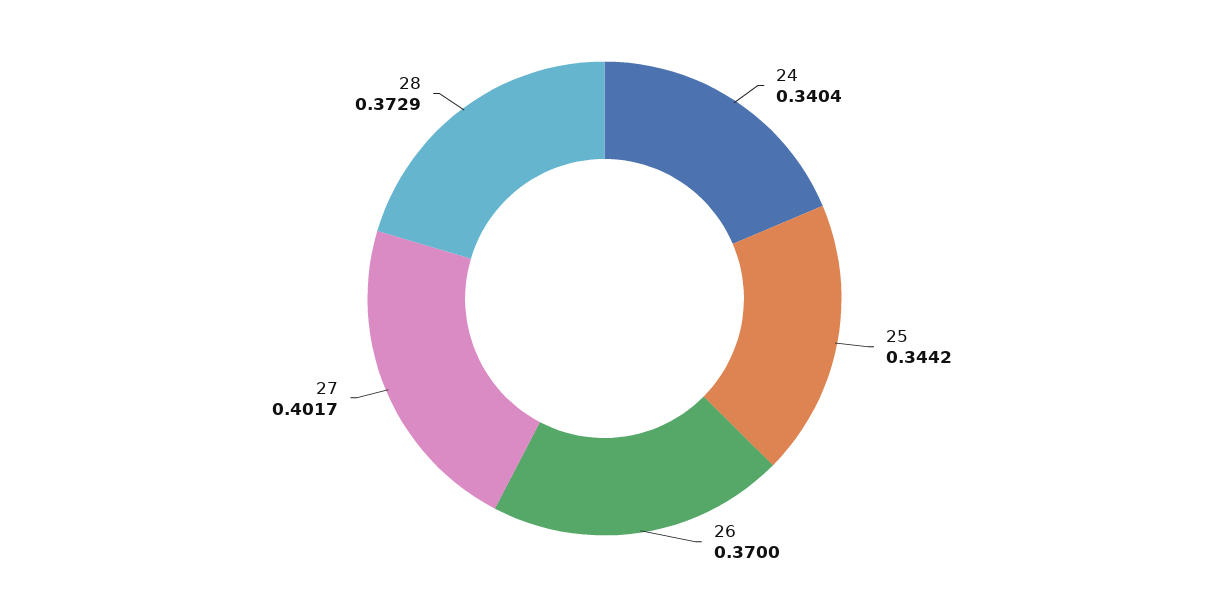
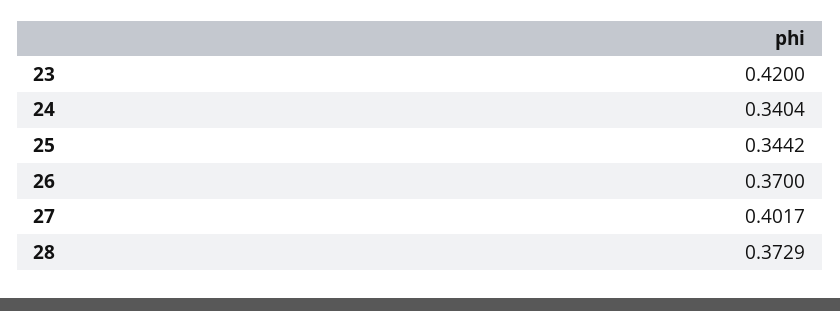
23: none -> 0.42

